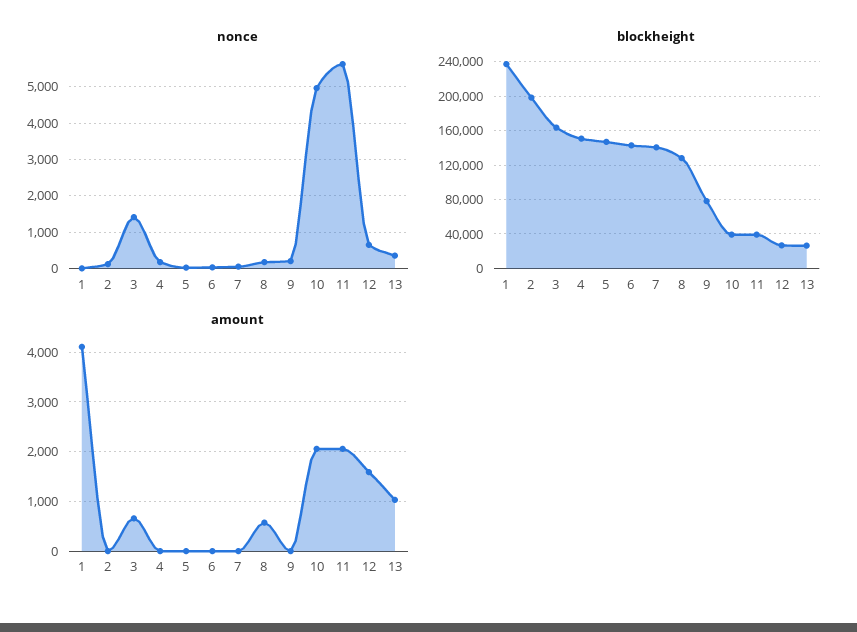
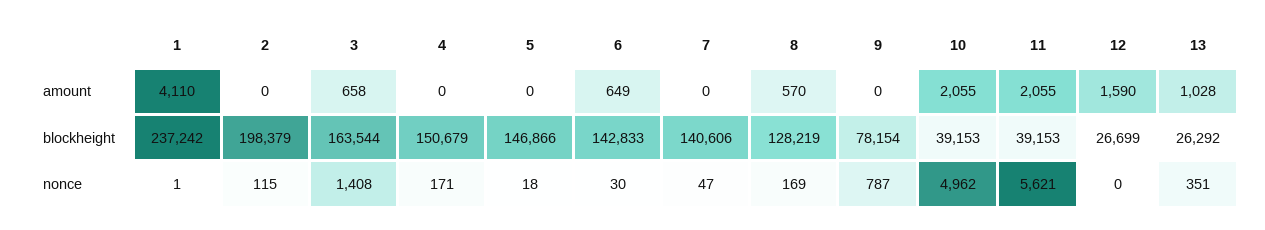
nonce, 9: 200 -> 787
nonce, 12: 600 -> 0
amount, 6: 0 -> 649

